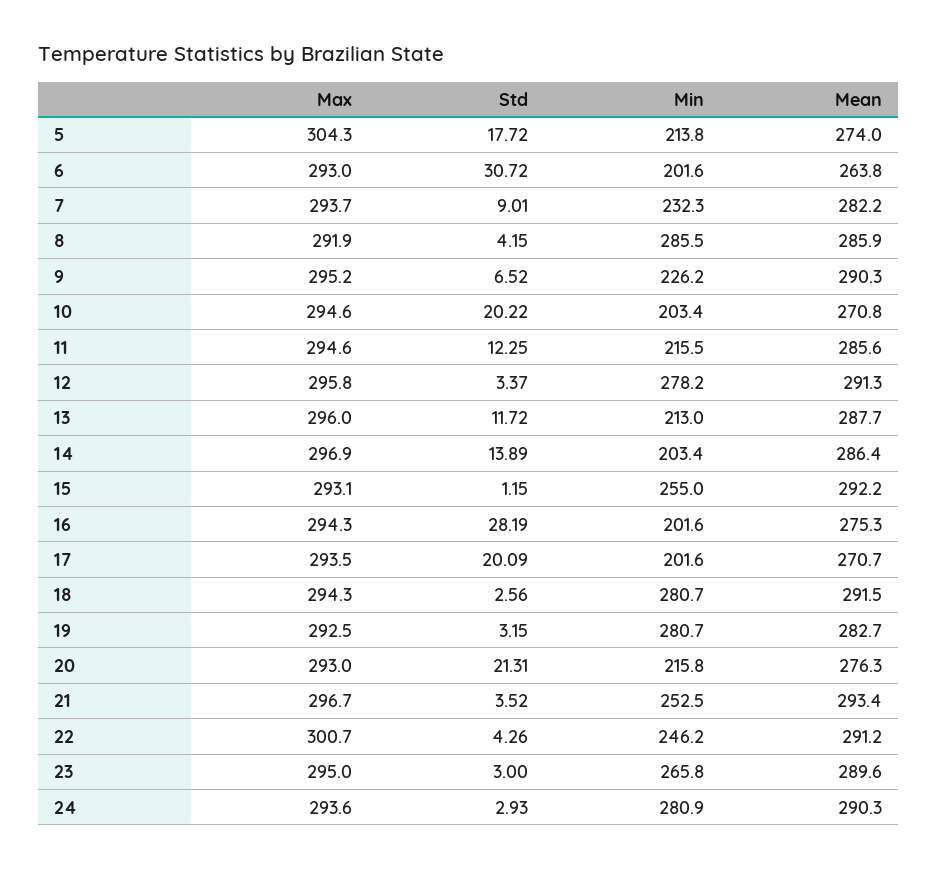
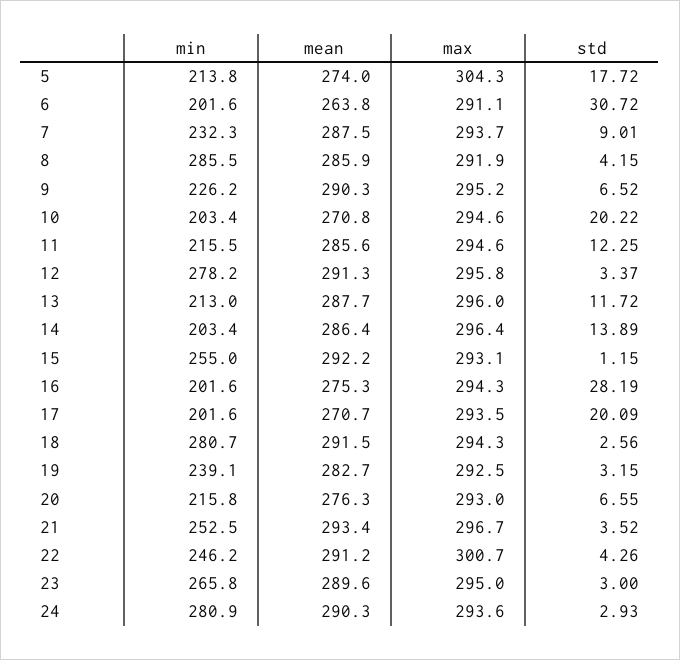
Max, 6: 293 -> 291.1
Mean, 7: 282.2 -> 287.5
Max, 14: 296.9 -> 296.4
Min, 19: 280.7 -> 239.1
Std, 20: 21.31 -> 6.55

